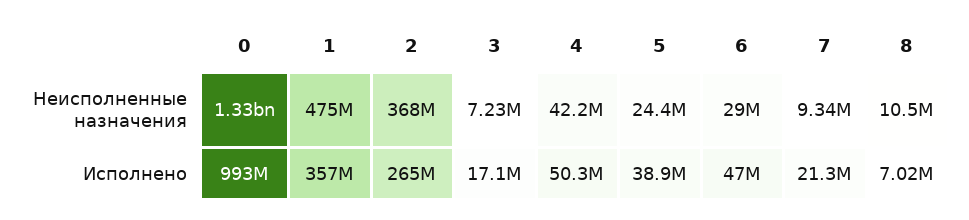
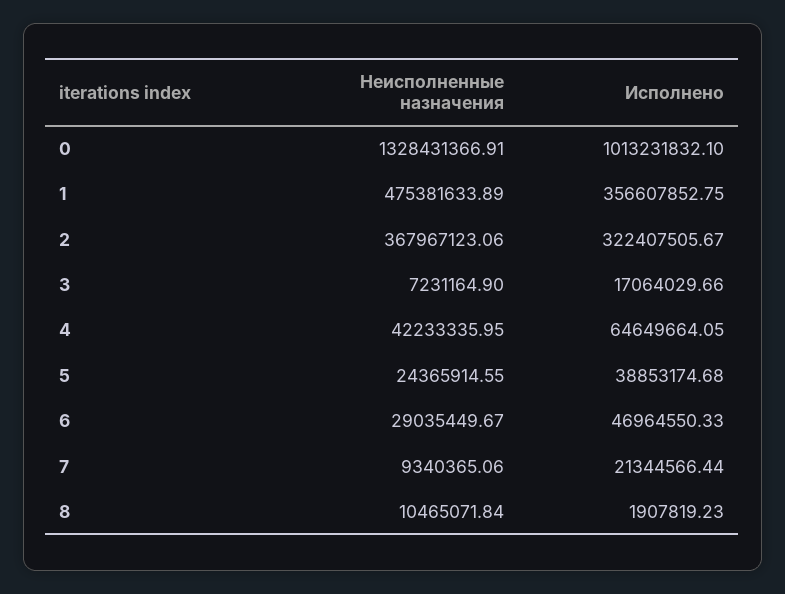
0, Исполнено: 993000000 -> 1013231832.1
2, Исполнено: 265000000 -> 322407505.67
4, Исполнено: 50300000 -> 64649664.05
8, Исполнено: 7020000 -> 1907819.23

